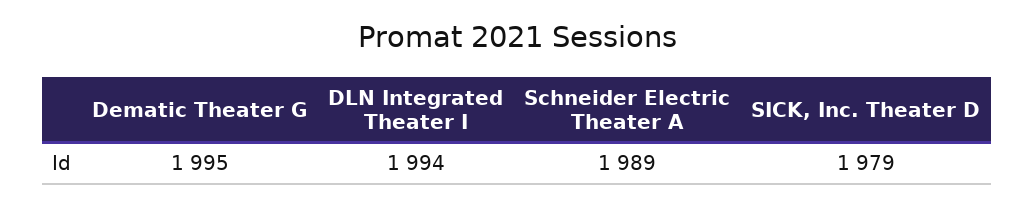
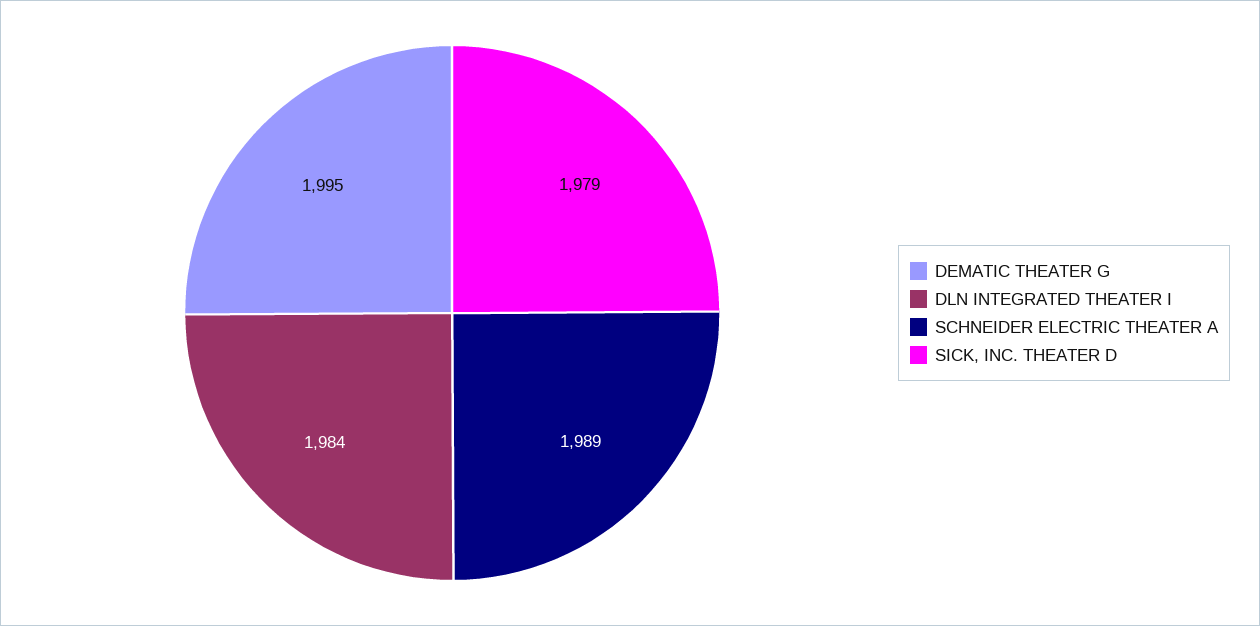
DLN Integrated Theater I: 1994 -> 1984

